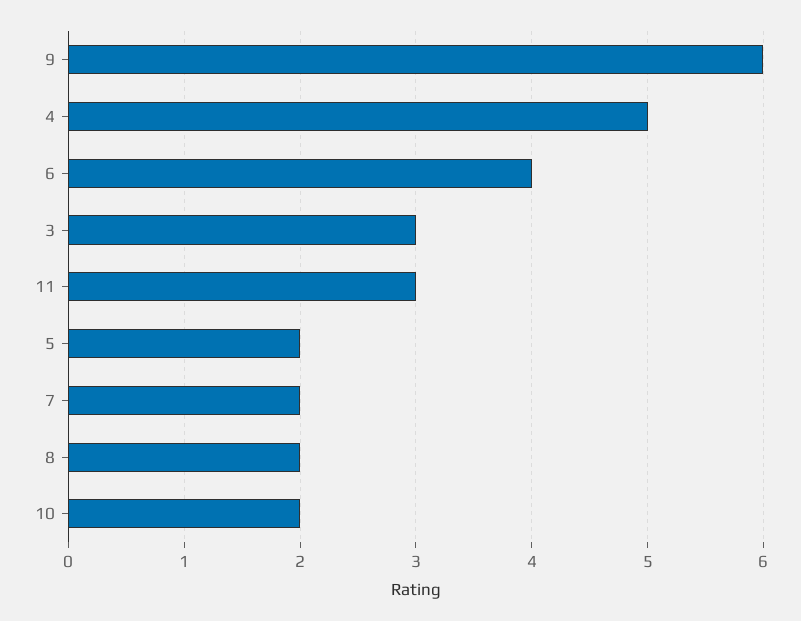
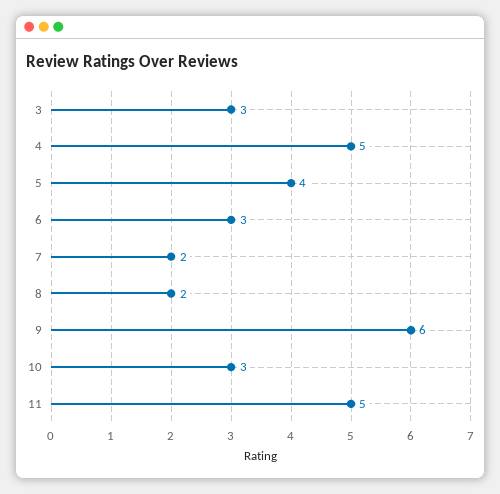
6: 4 -> 3
11: 3 -> 5
5: 2 -> 4
10: 2 -> 3

